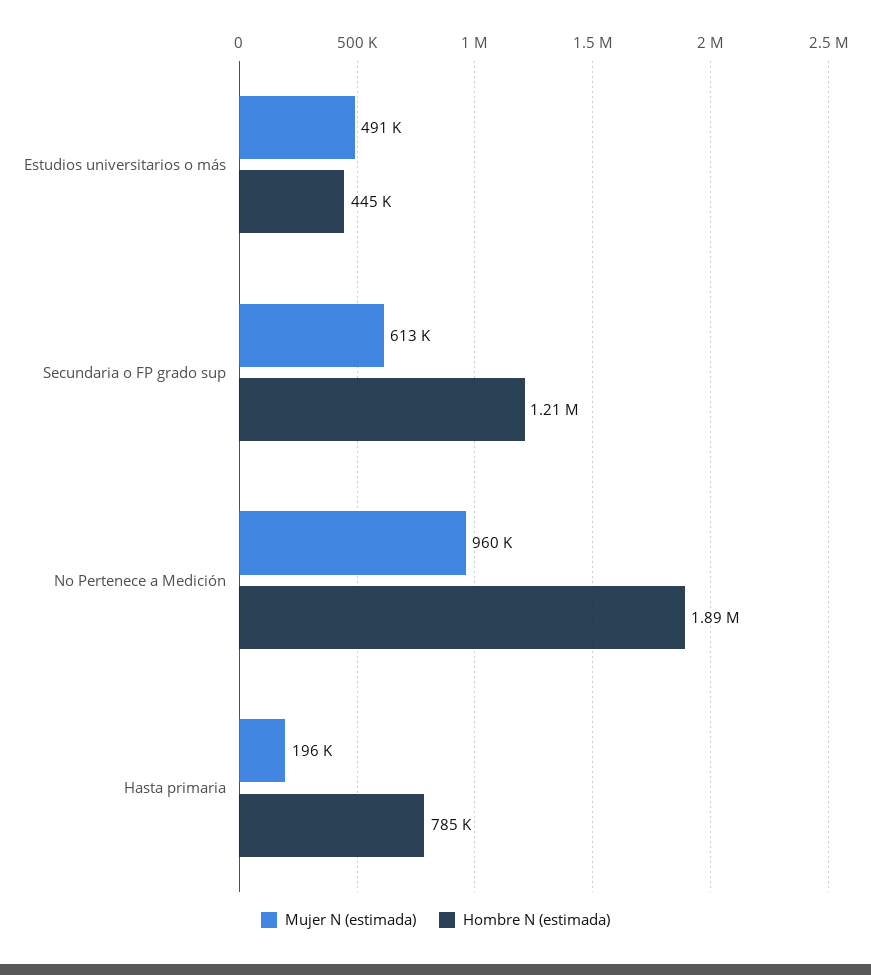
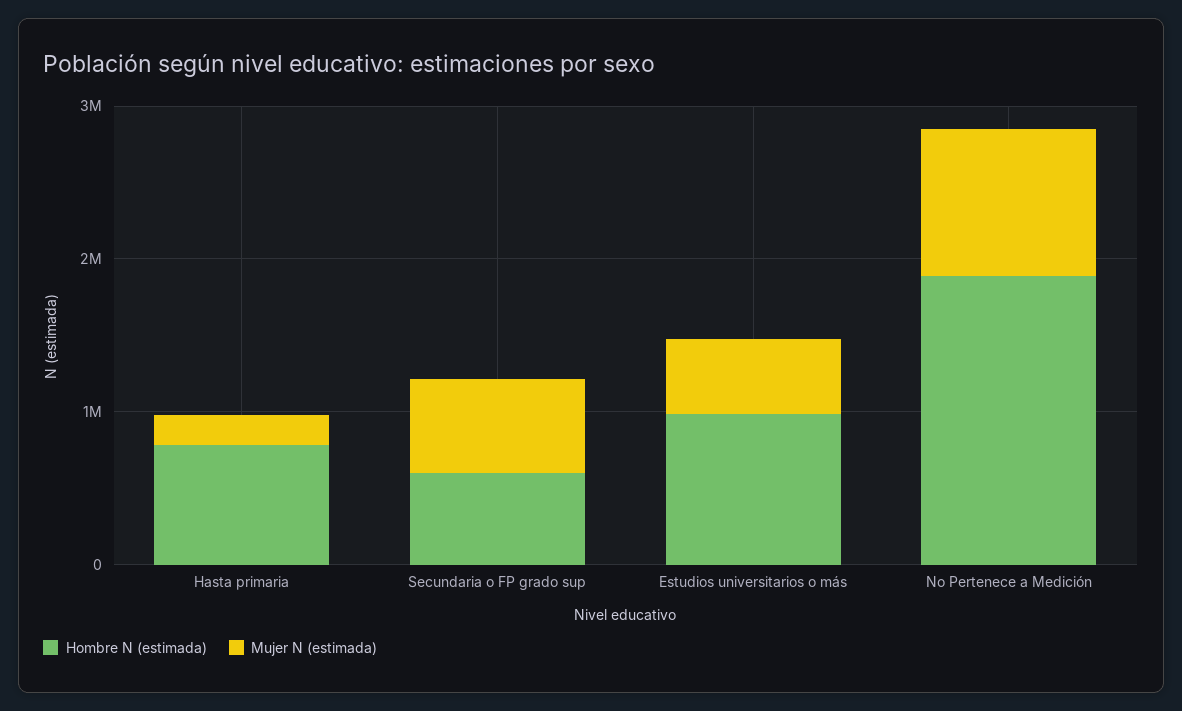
Hombre N (estimada), Estudios universitarios o más: 445000 -> 1000000
Hombre N (estimada), Secundaria o FP grado sup: 1210000 -> 600000

